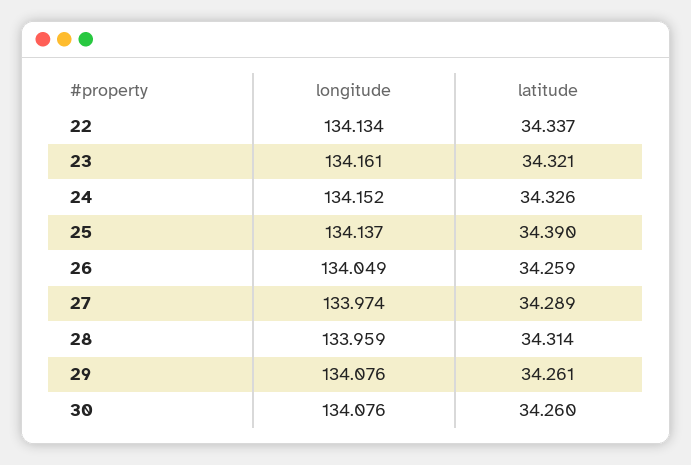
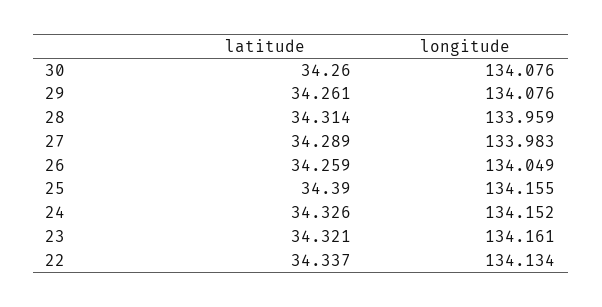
longitude, 25: 134.137 -> 134.155
longitude, 27: 133.974 -> 133.983

